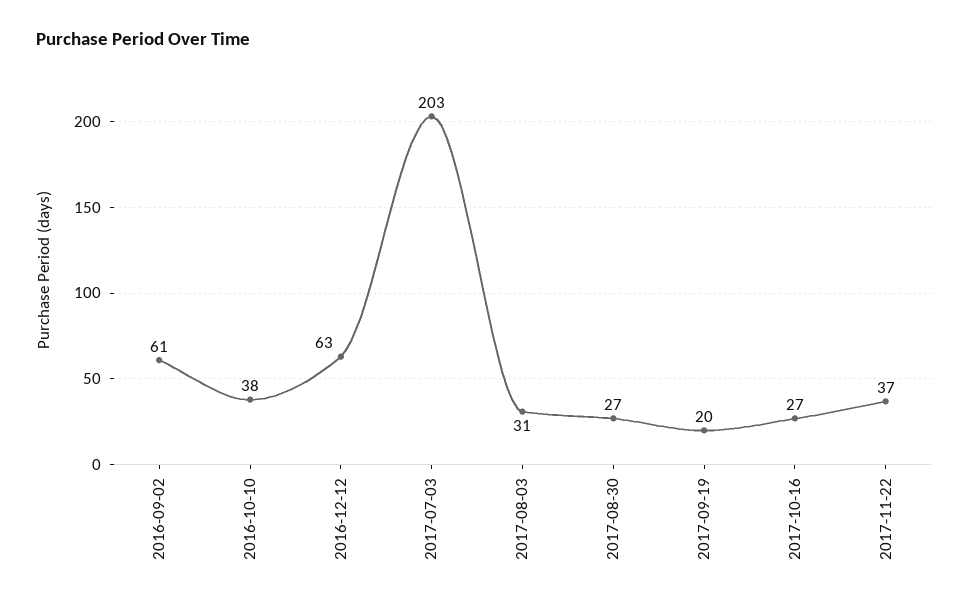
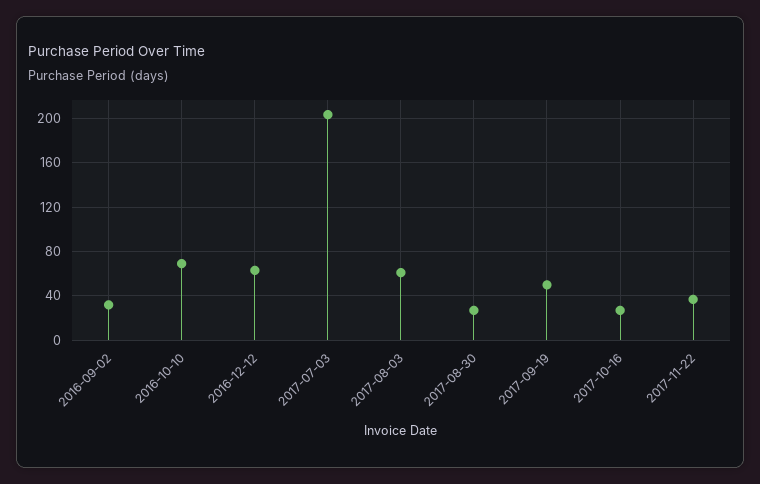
2016-09-02: 61 -> 30
2016-10-10: 38 -> 70
2017-08-03: 31 -> 60
2017-09-19: 20 -> 50

